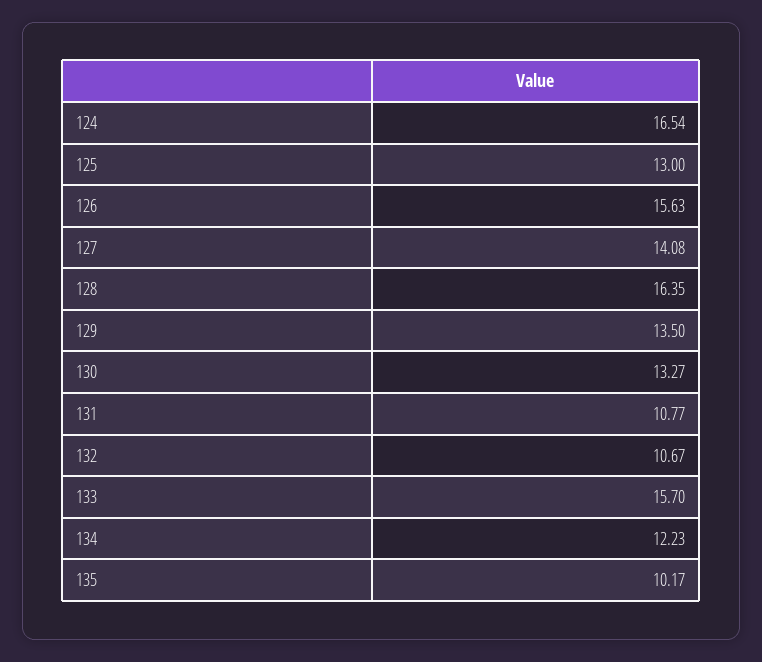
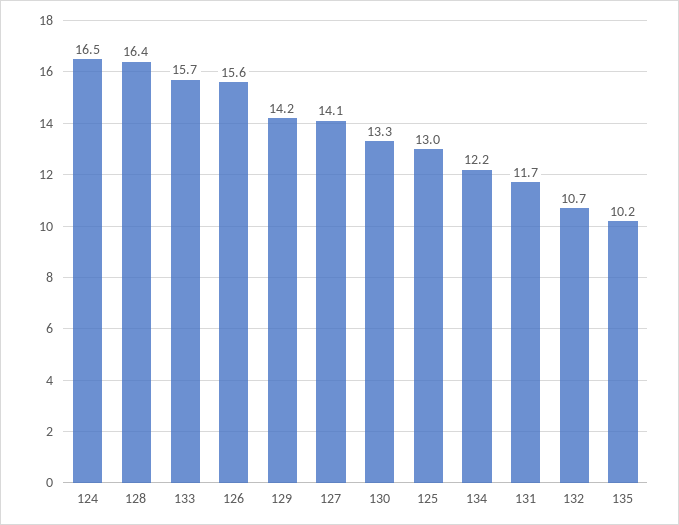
129: 13.5 -> 14.2
131: 10.77 -> 11.7

